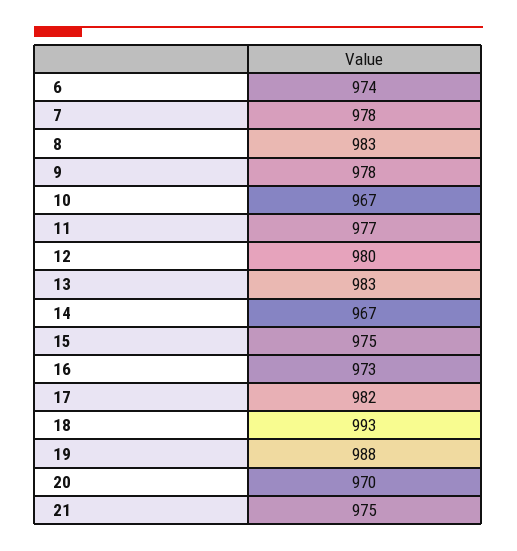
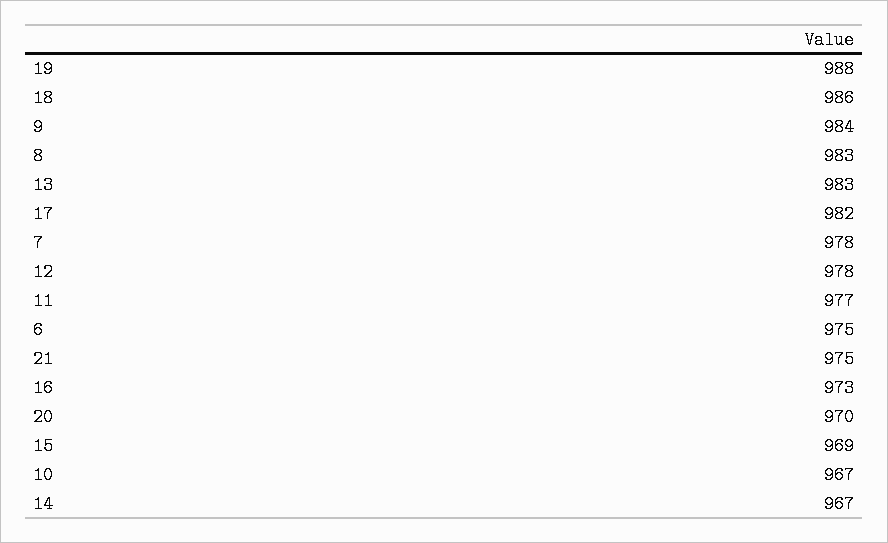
6: 974 -> 975
9: 978 -> 984
12: 980 -> 978
15: 975 -> 969
18: 993 -> 986

